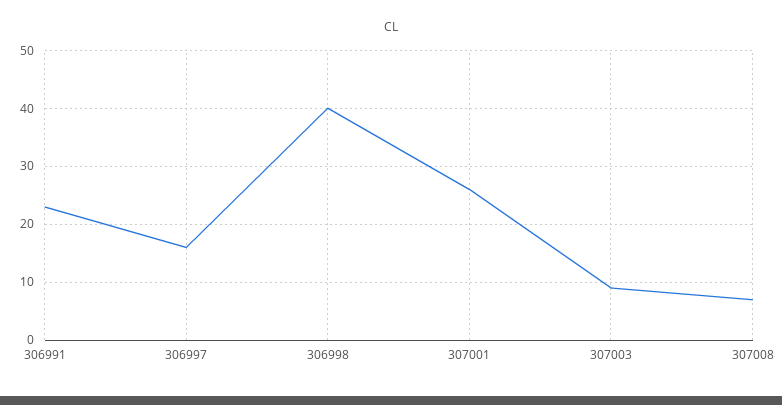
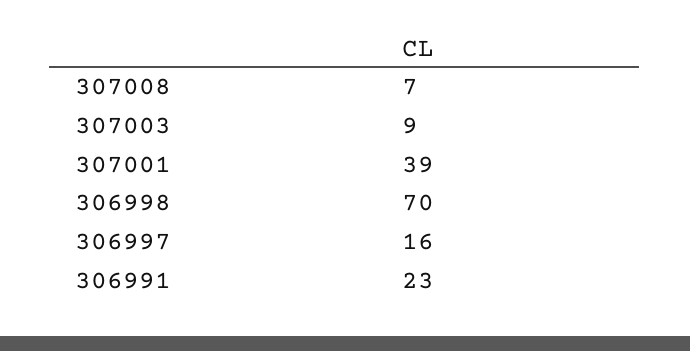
306998: 40 -> 70
307001: 25 -> 39

